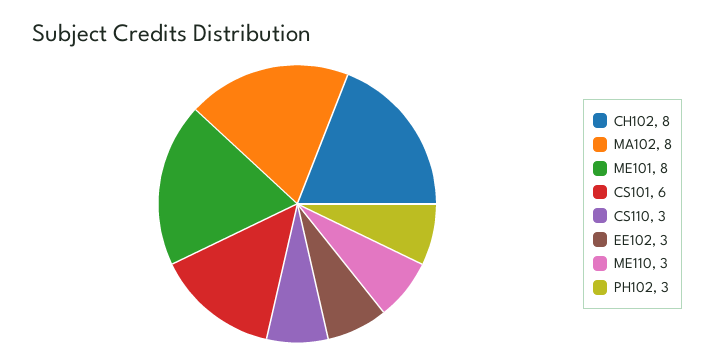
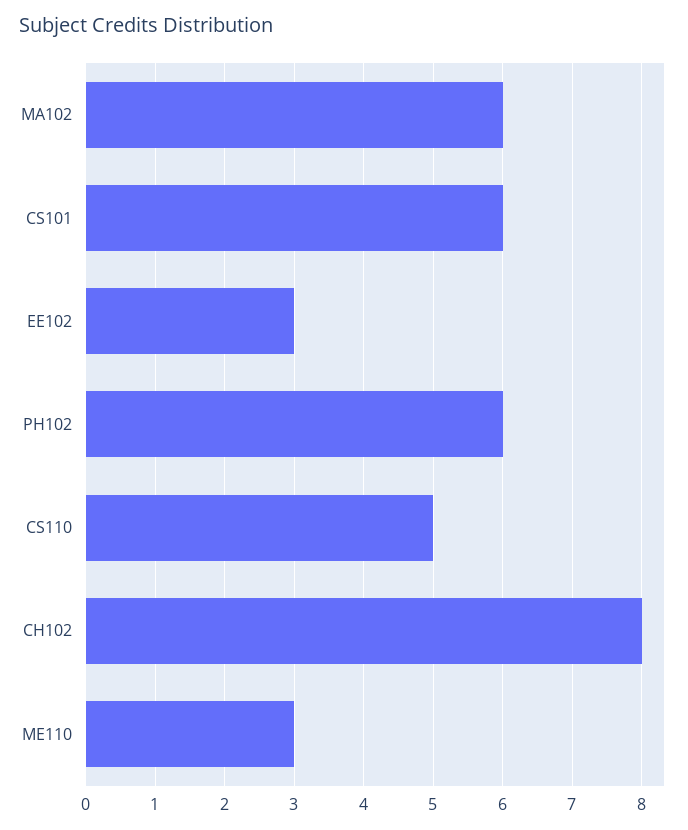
MA102: 8 -> 6
ME101: 8 -> none
CS110: 3 -> 5
PH102: 3 -> 6

